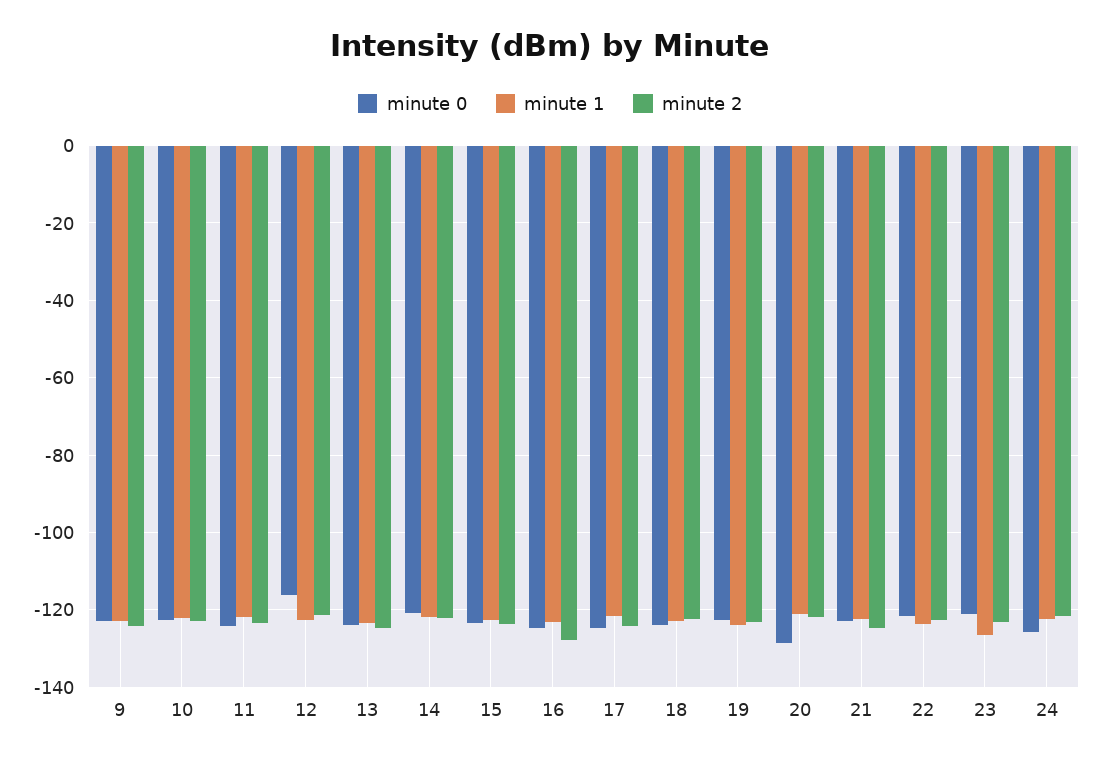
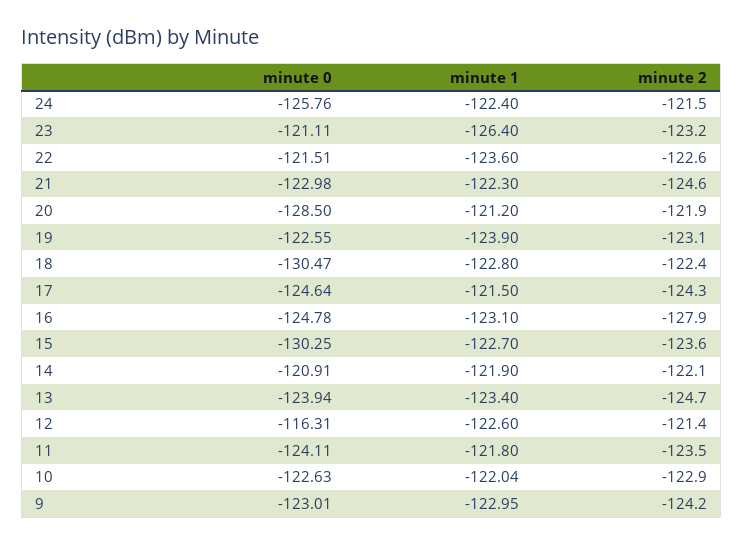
minute 0, 15: -124 -> -130.25
minute 0, 18: -124 -> -130.47

